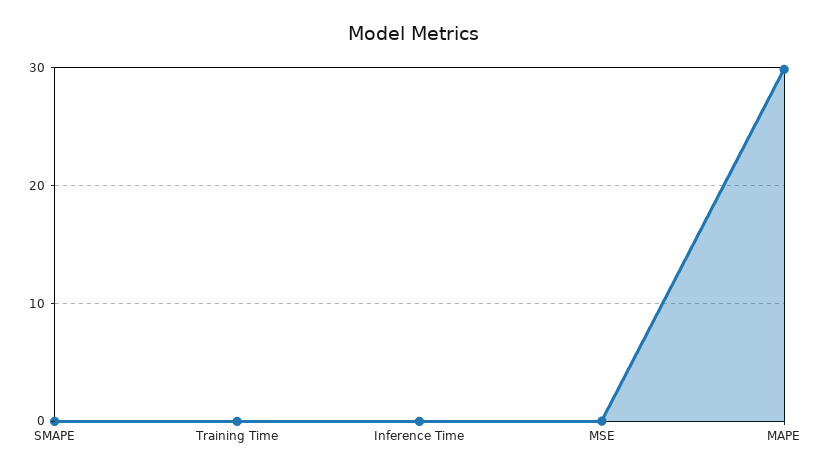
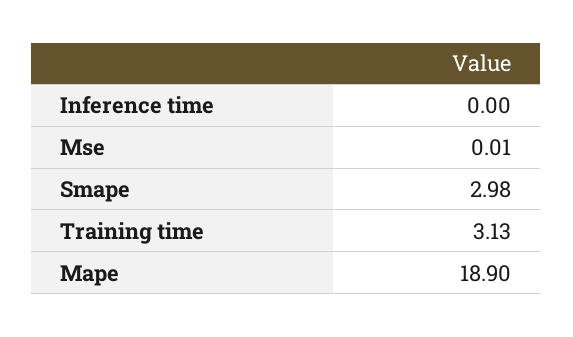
SMAPE: 0 -> 2.98
Training Time: 0 -> 3.13
MAPE: 30 -> 18.9

